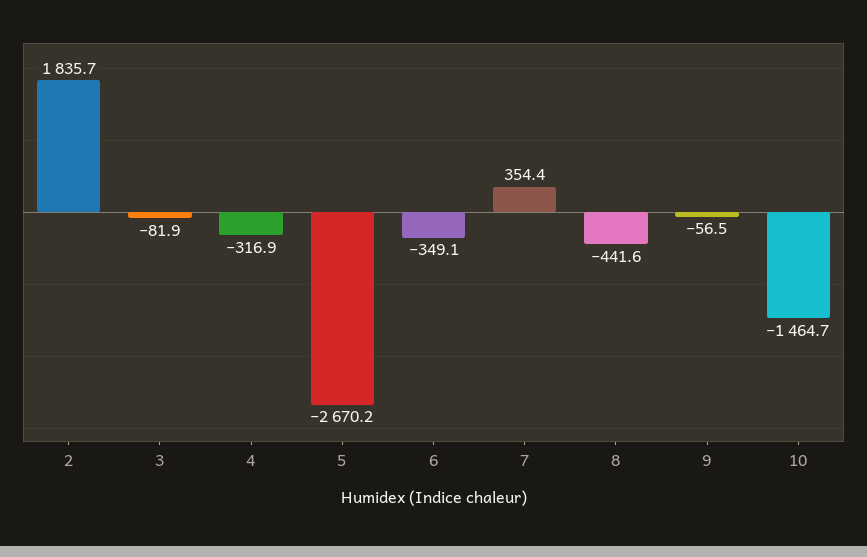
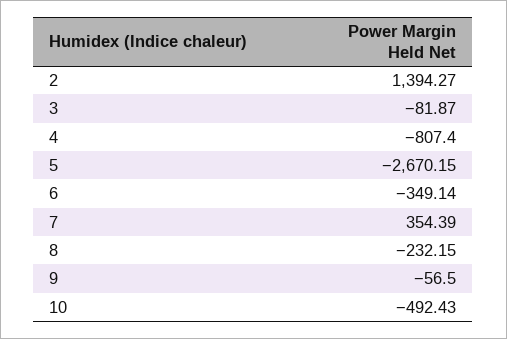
2: 1835.7 -> 1394.27
4: -316.9 -> -807.4
8: -441.6 -> -232.15
10: -1464.7 -> -492.43

